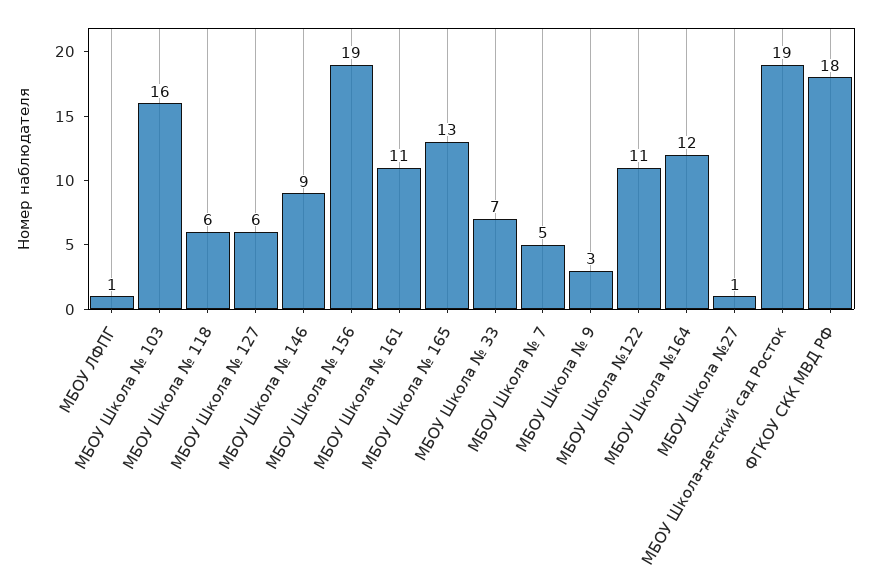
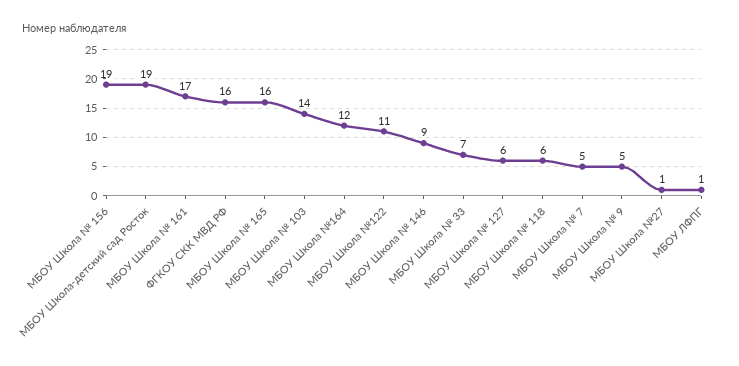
МБОУ Школа № 103: 16 -> 14
МБОУ Школа № 161: 11 -> 17
МБОУ Школа № 165: 13 -> 16
МБОУ Школа № 9: 3 -> 5
ФГКОУ СКК МВД РФ: 18 -> 16

